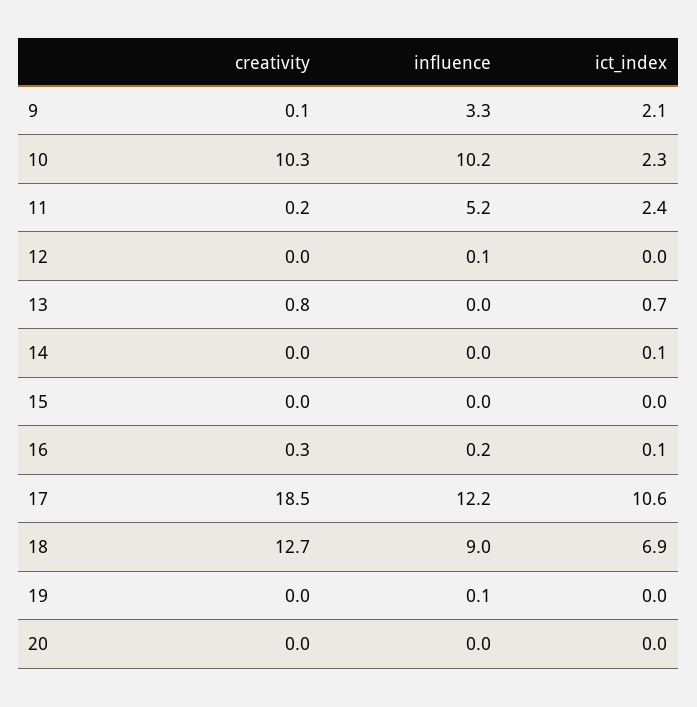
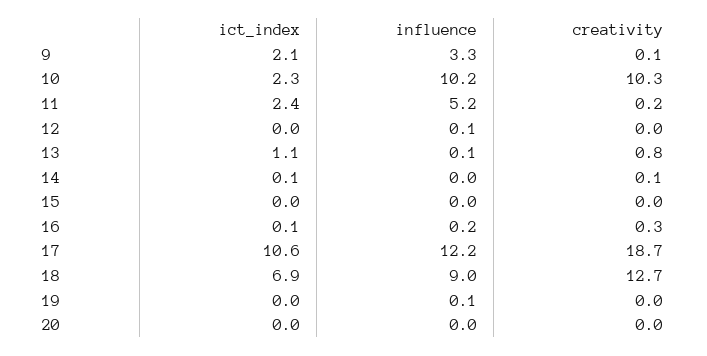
influence, 13: 0 -> 0.1
ict_index, 13: 0.7 -> 1.1
creativity, 14: 0 -> 0.1
creativity, 17: 18.5 -> 18.7

